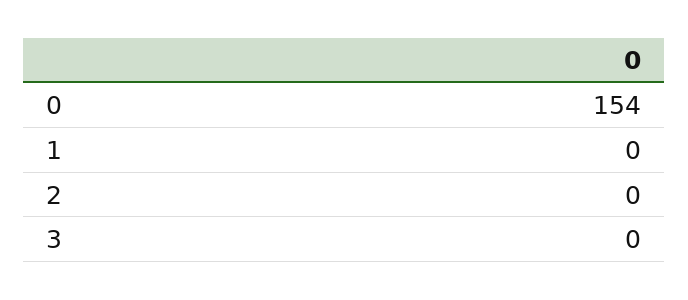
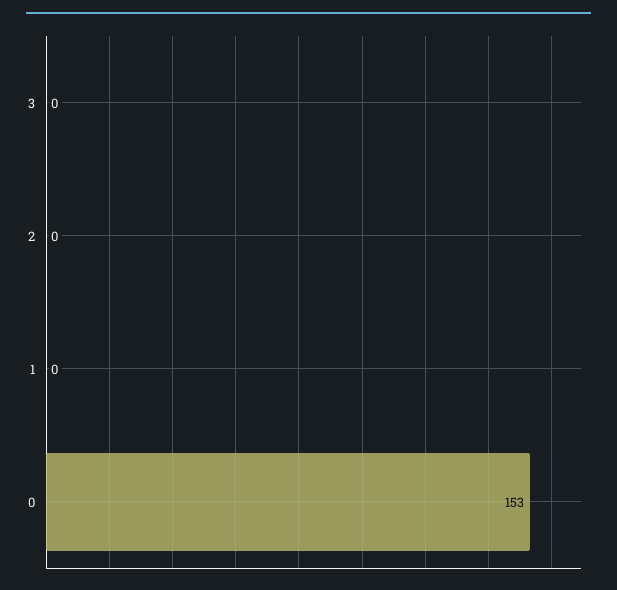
0: 154 -> 153

